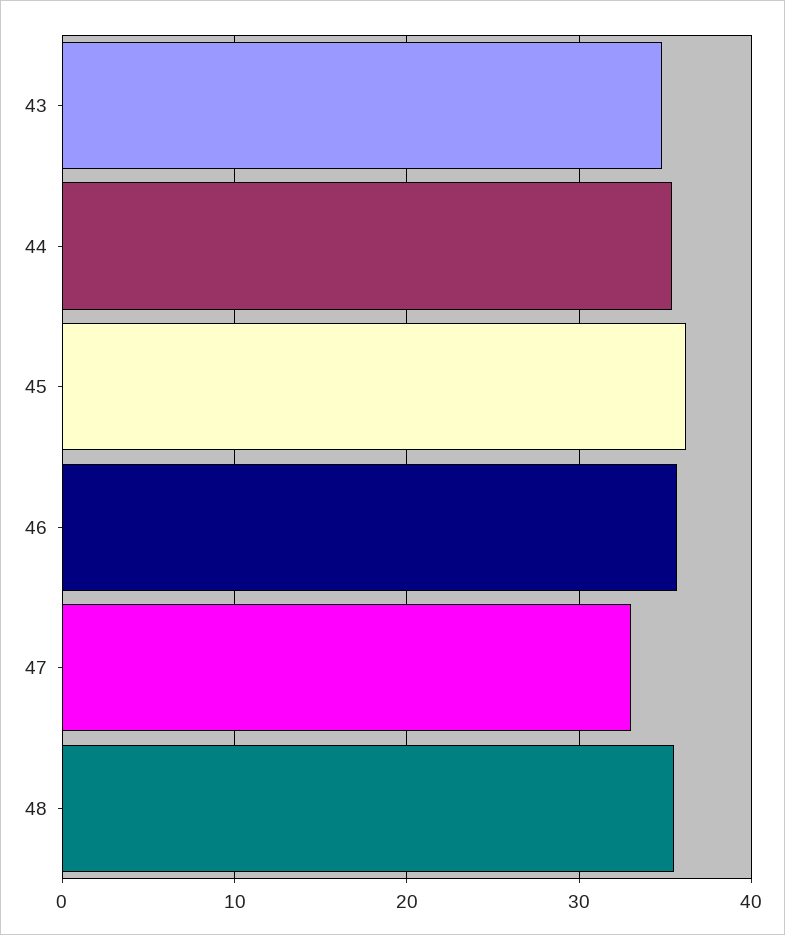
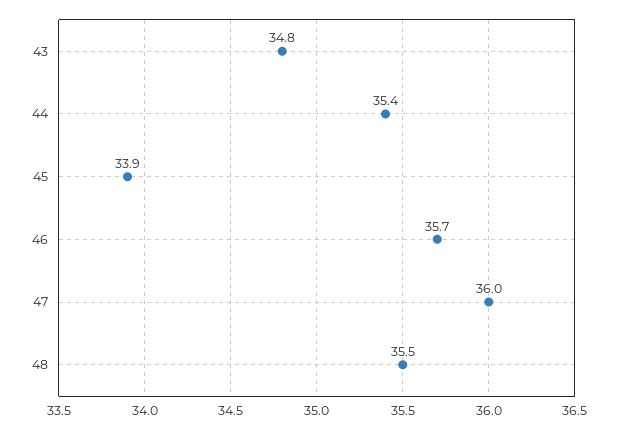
45: 36 -> 33.9
47: 33 -> 36

